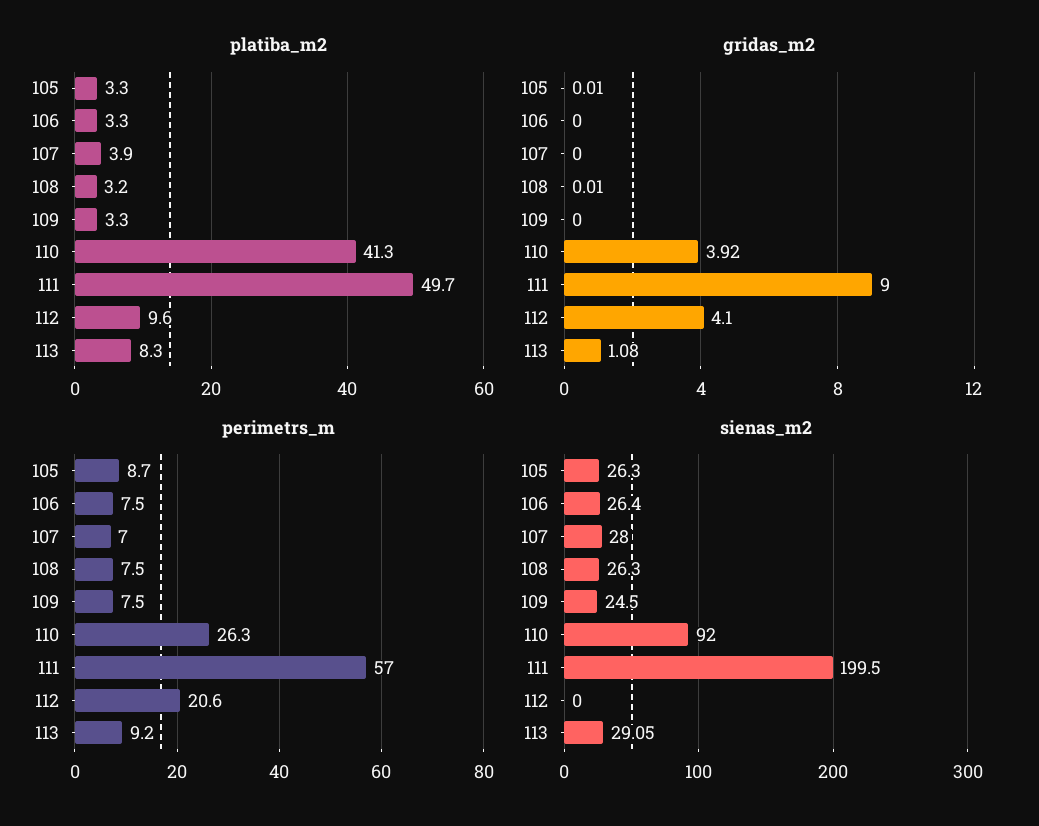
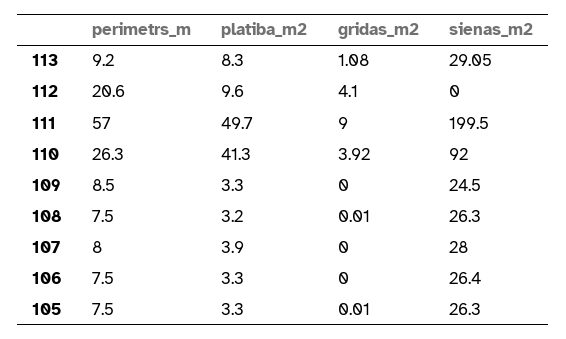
perimetrs_m, 105: 8.7 -> 7.5
perimetrs_m, 107: 7 -> 8
perimetrs_m, 109: 7.5 -> 8.5

